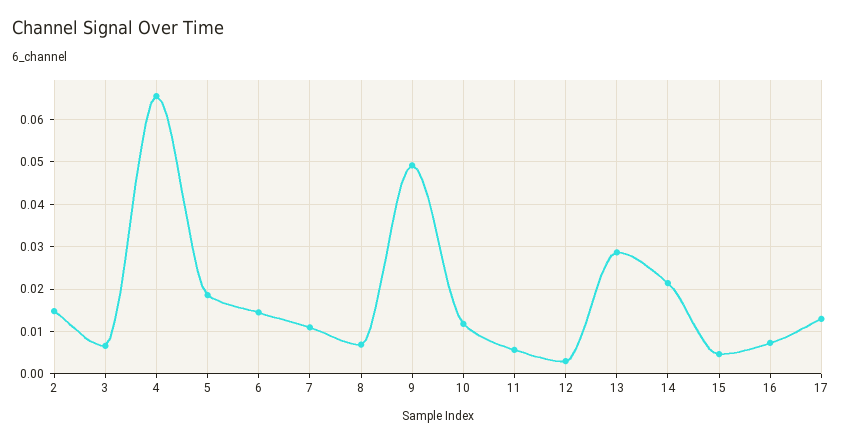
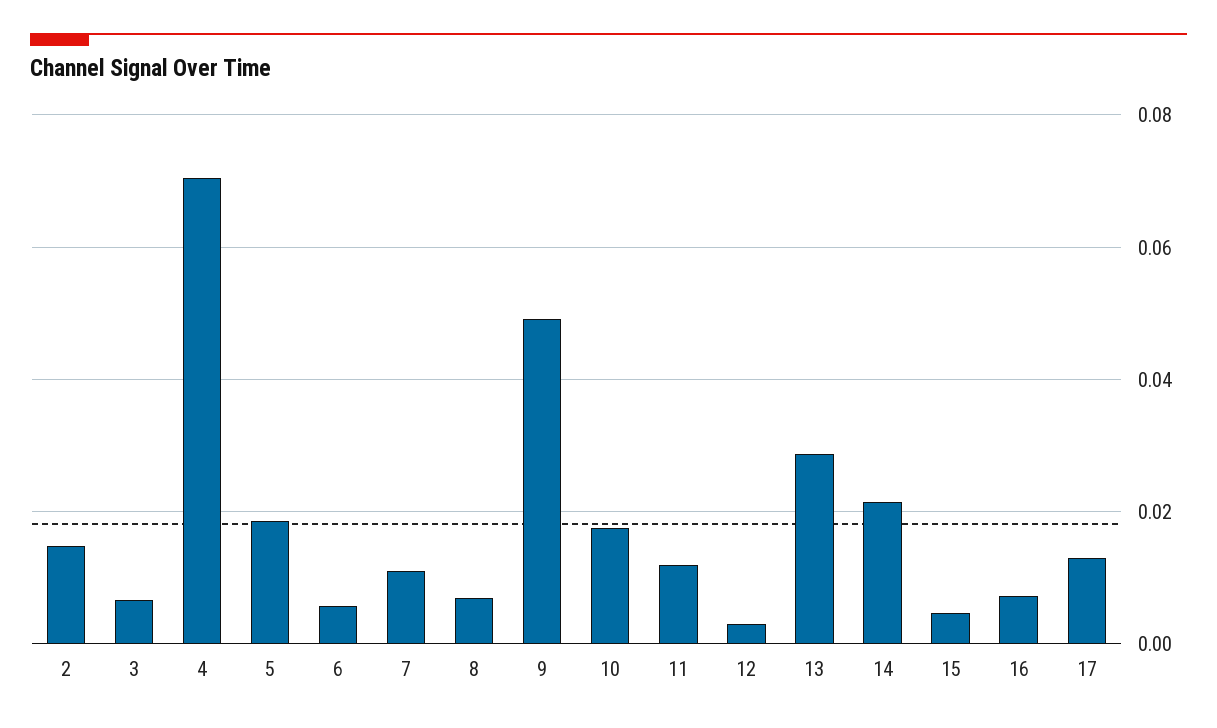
4: 0.066 -> 0.07
6: 0.014 -> 0.006
10: 0.012 -> 0.018
11: 0.006 -> 0.012

